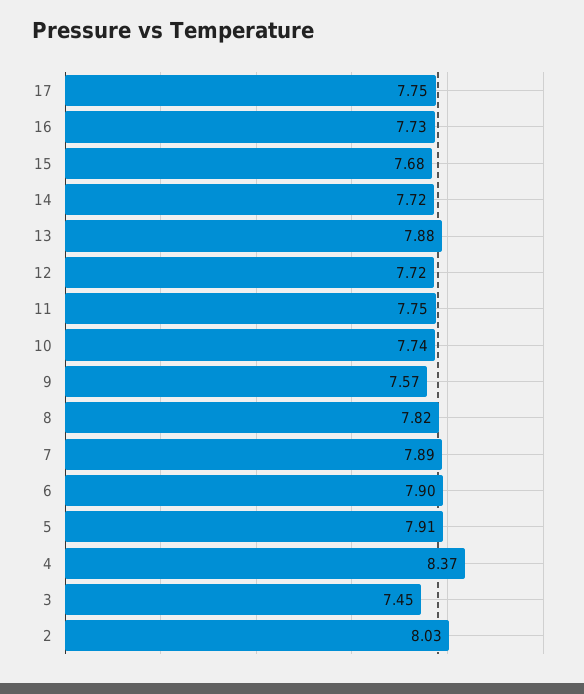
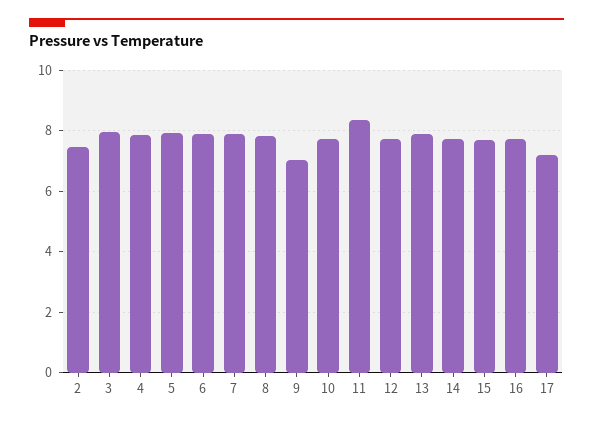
17: 7.75 -> 7.2
11: 7.75 -> 8.4
9: 7.57 -> 7
4: 8.37 -> 7.8
3: 7.45 -> 8
2: 8.03 -> 7.4

